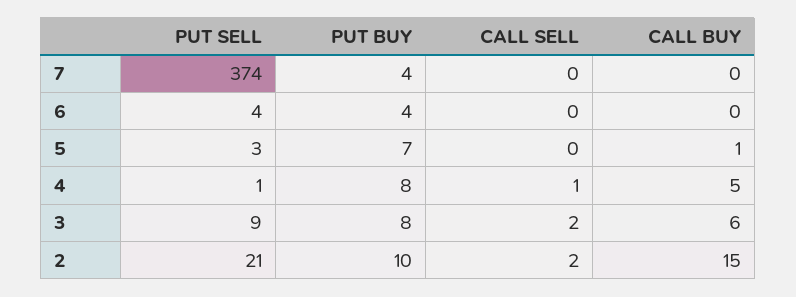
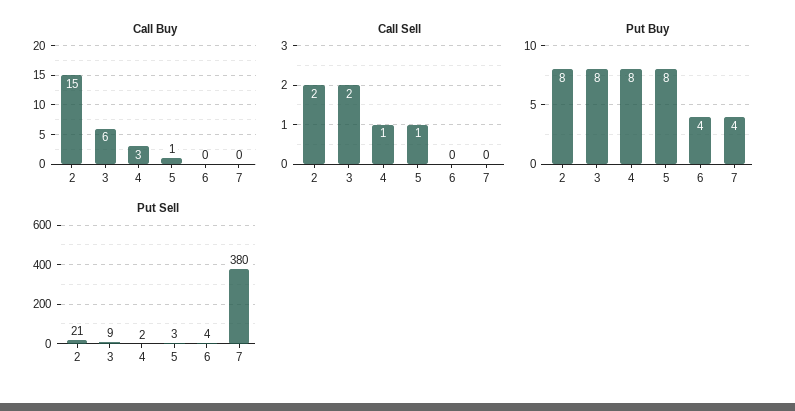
PUT SELL, 7: 374 -> 380
PUT BUY, 5: 7 -> 8
CALL SELL, 5: 0 -> 1
PUT SELL, 4: 1 -> 2
CALL BUY, 4: 5 -> 3
PUT BUY, 2: 10 -> 8

